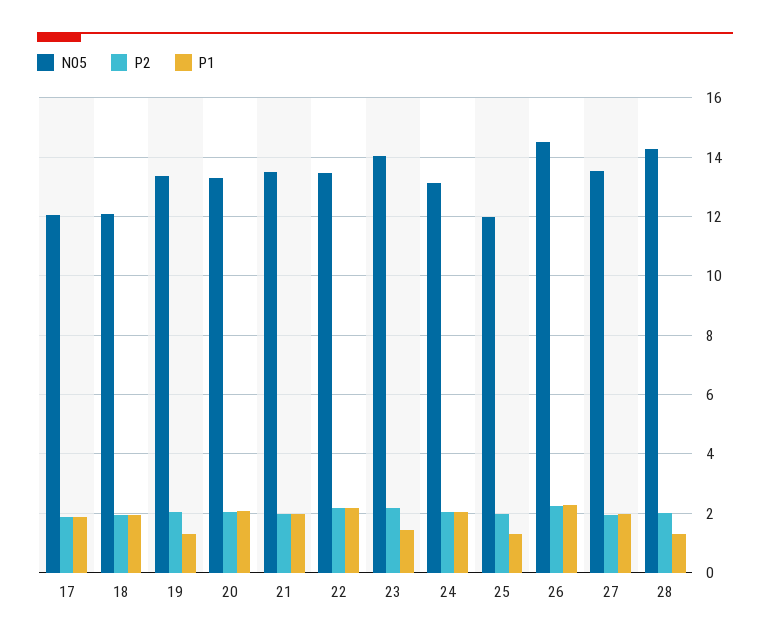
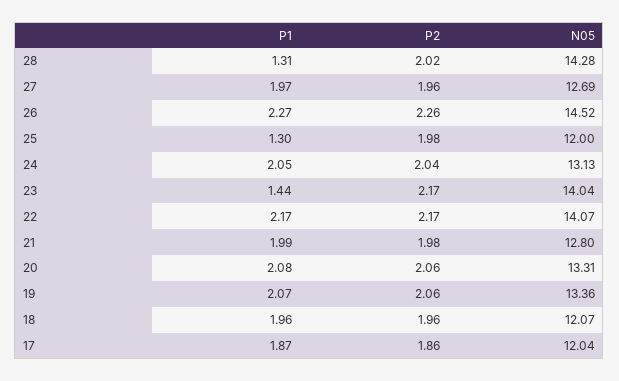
P1, 19: 1.25 -> 2.07
N05, 21: 13.5 -> 12.8
N05, 22: 13.5 -> 14.07
N05, 27: 13.5 -> 12.69

